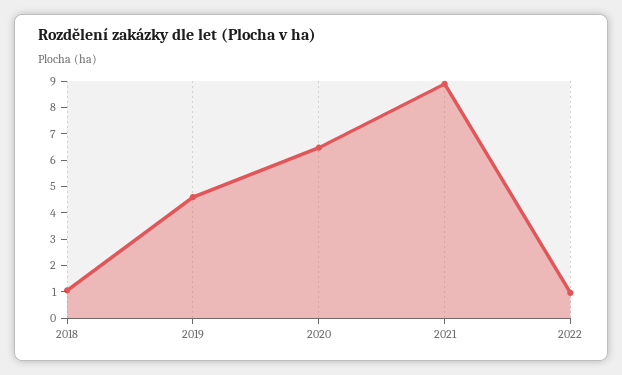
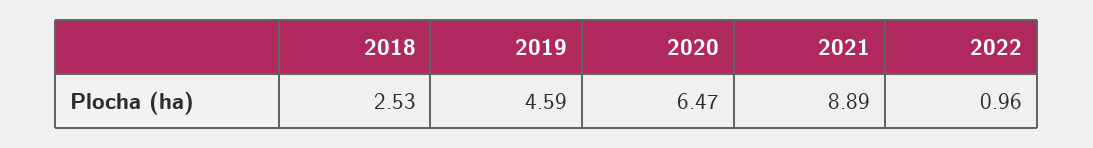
2018: 1 -> 2.53

